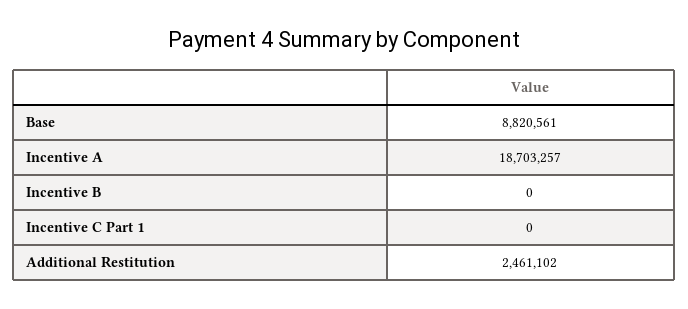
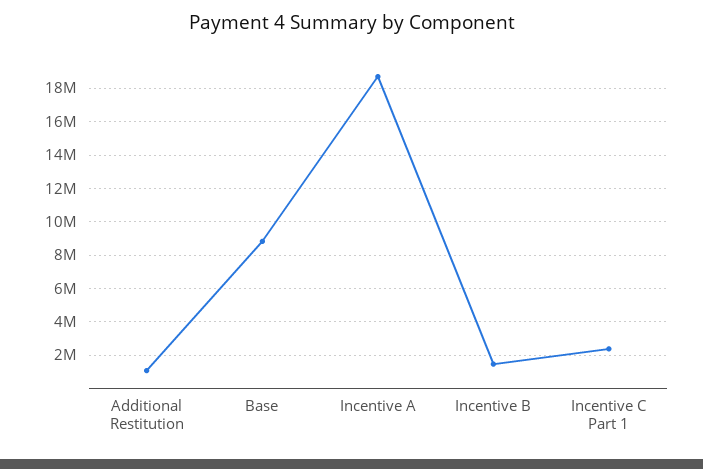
Incentive B: 0 -> 1500000
Incentive C Part 1: 0 -> 2500000
Additional Restitution: 2461102 -> 1000000

